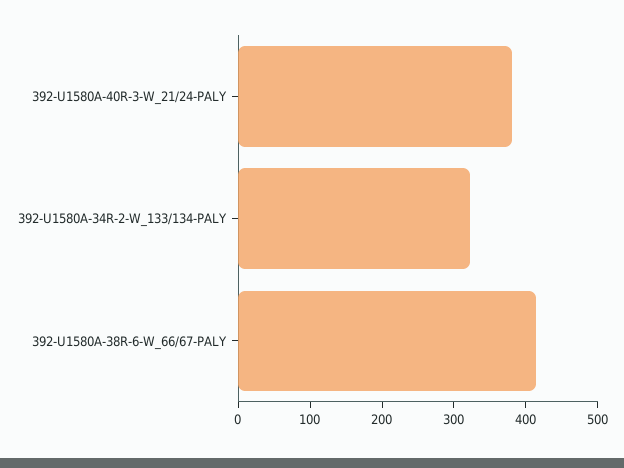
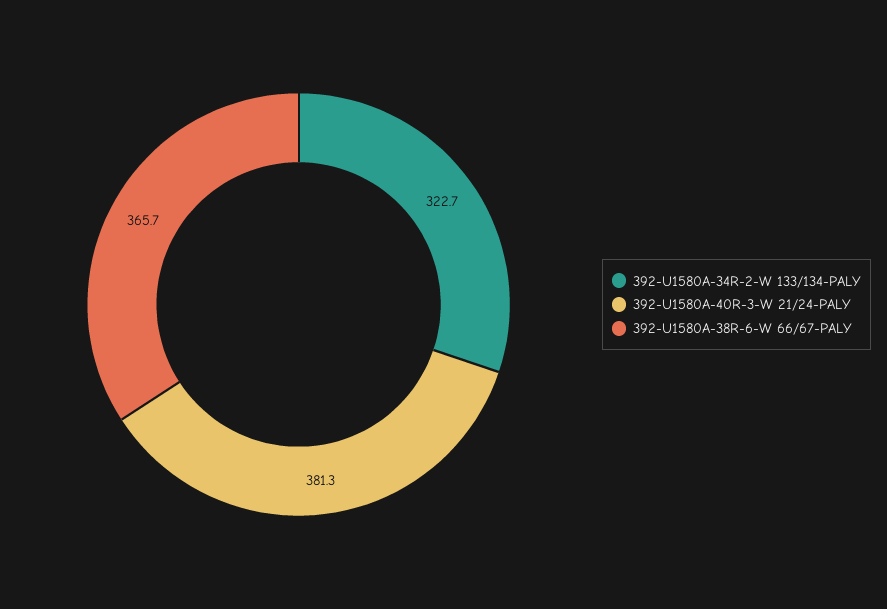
392-U1580A-38R-6-W_66/67-PALY: 420 -> 365.7

